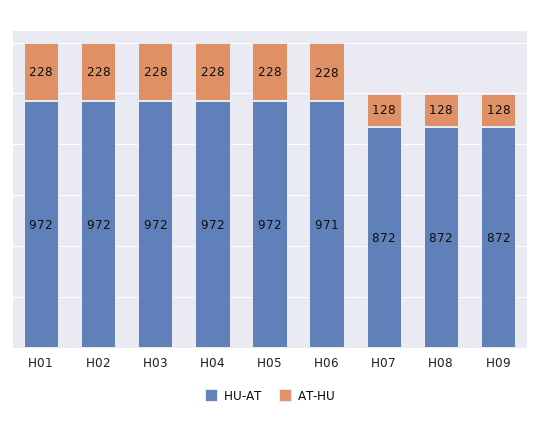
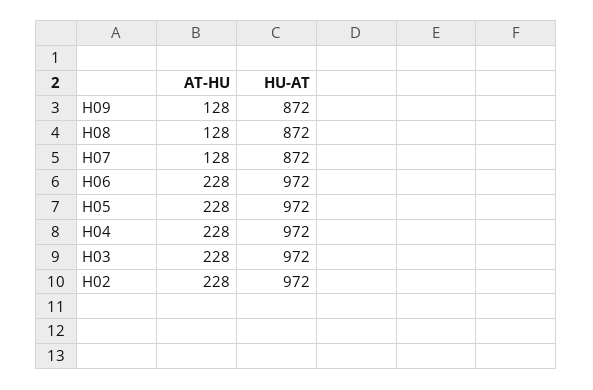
HU-AT, H01: 972 -> none
AT-HU, H01: 228 -> none
HU-AT, H06: 971 -> 972

